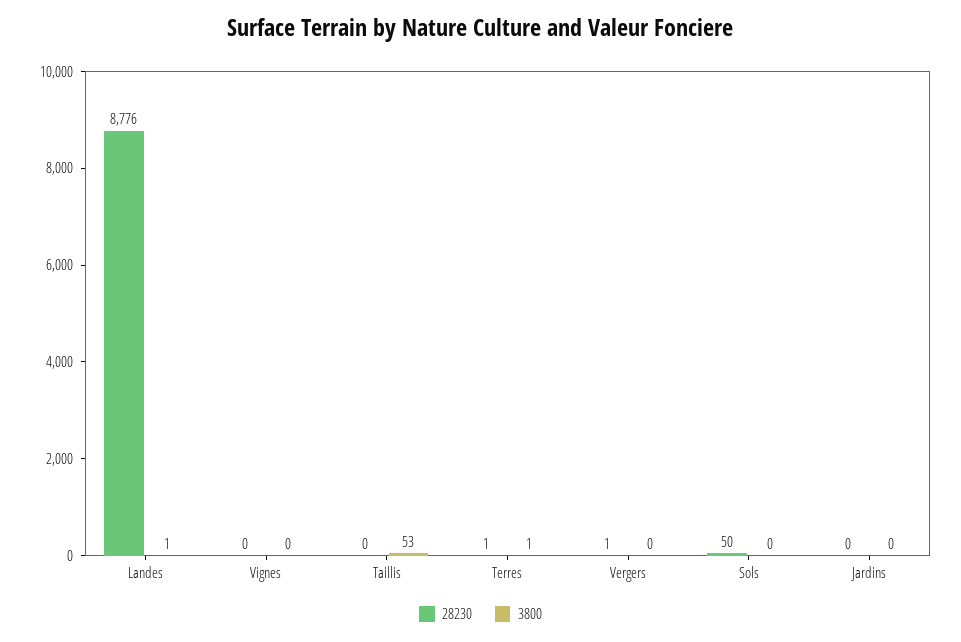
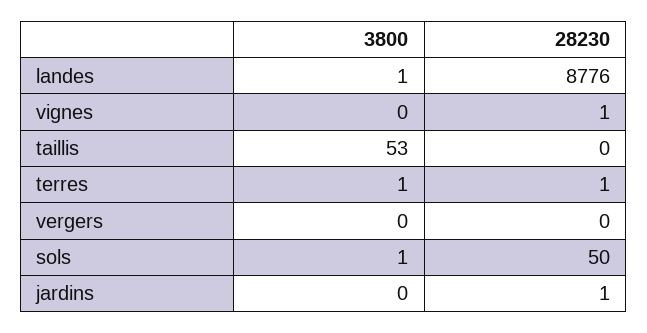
28230, Vignes: 0 -> 1
28230, Vergers: 1 -> 0
3800, Sols: 0 -> 1
28230, Jardins: 0 -> 1

